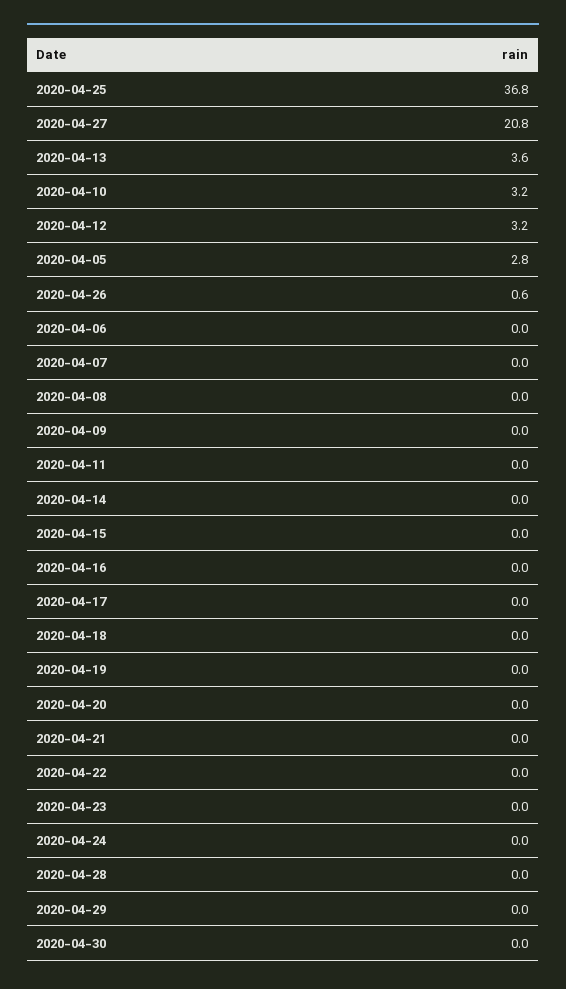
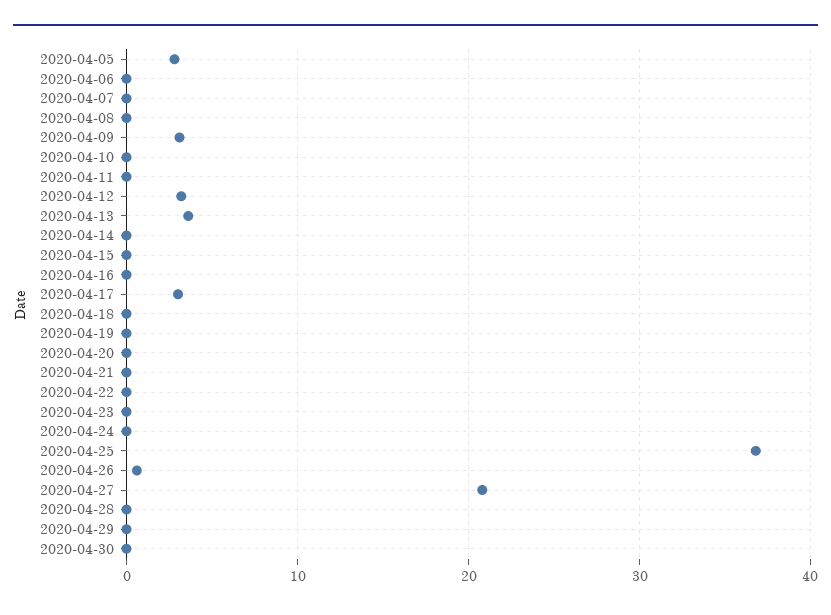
2020-04-10: 3.2 -> 0
2020-04-09: 0 -> 3
2020-04-17: 0 -> 3

